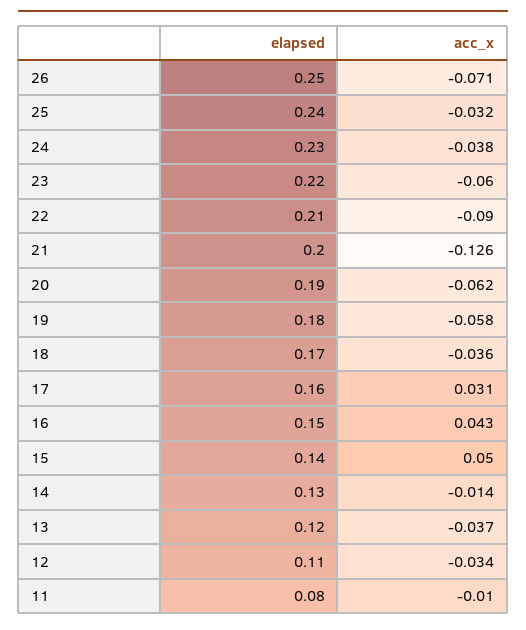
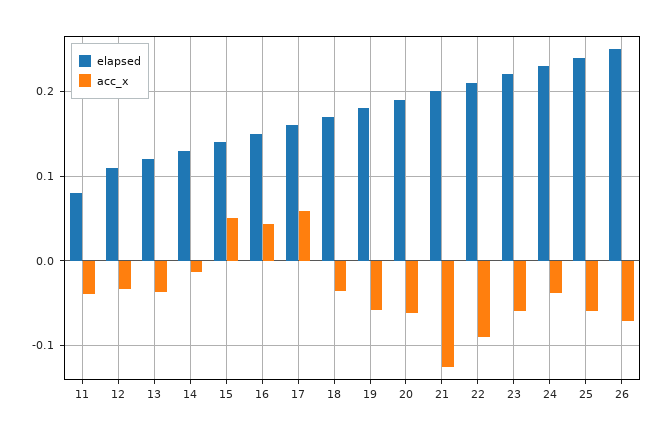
acc_x, 25: -0.032 -> -0.06
acc_x, 17: 0.031 -> 0.06
acc_x, 11: -0.01 -> -0.04

